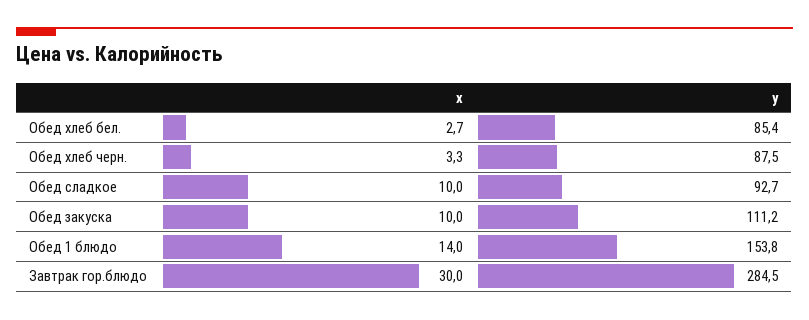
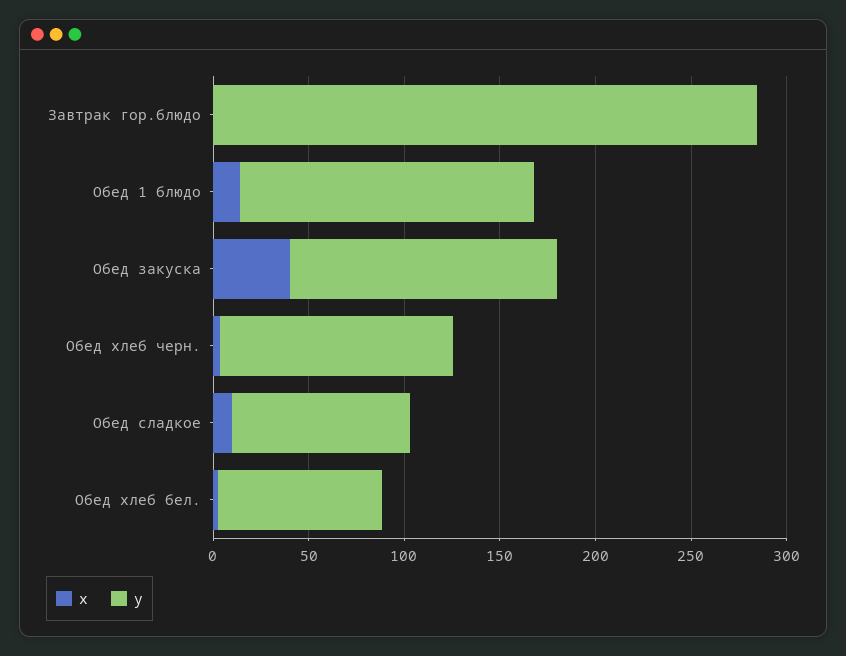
y, Обед хлеб черн.: 87.5 -> 120
x, Обед закуска: 10 -> 40
y, Обед закуска: 111.2 -> 140
x, Завтрак гор.блюдо: 30 -> 0

